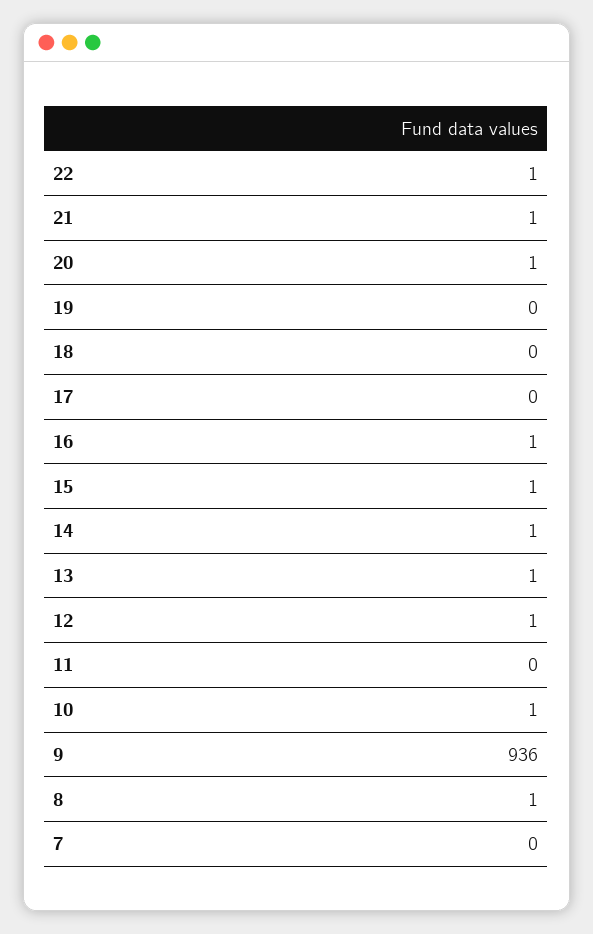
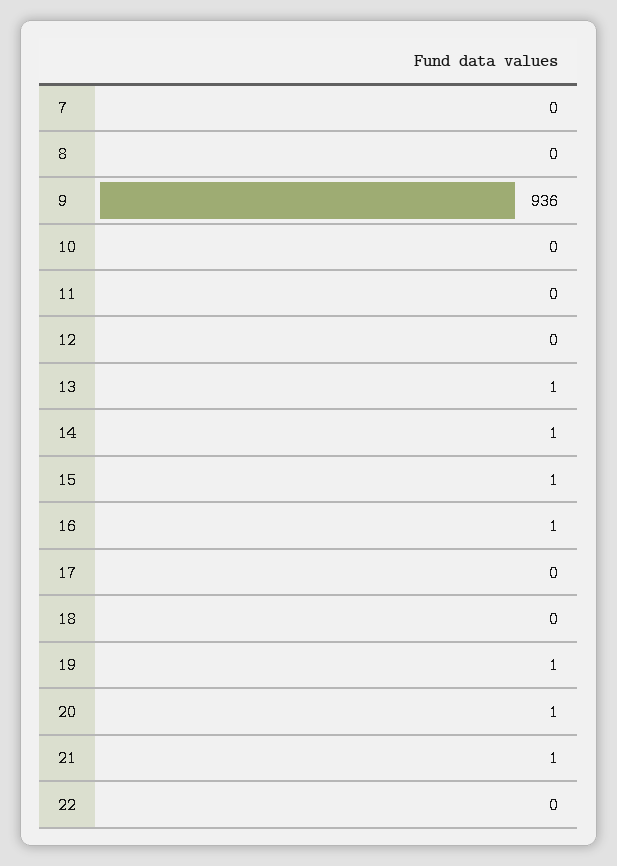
22: 1 -> 0
19: 0 -> 1
12: 1 -> 0
10: 1 -> 0
8: 1 -> 0

